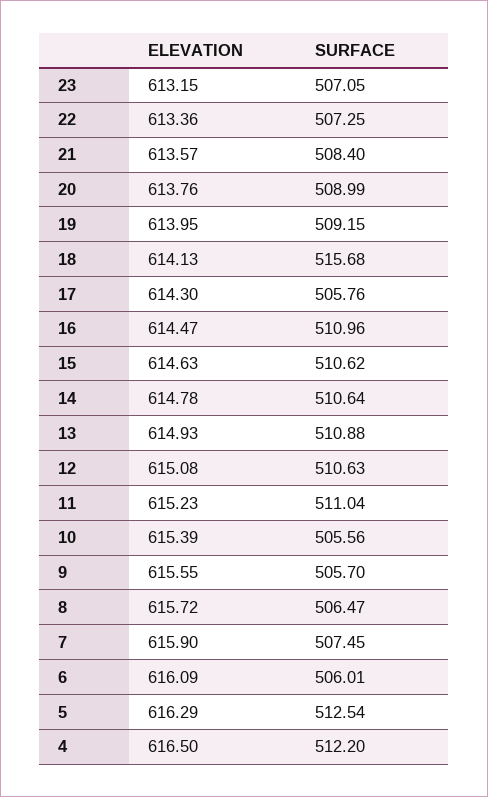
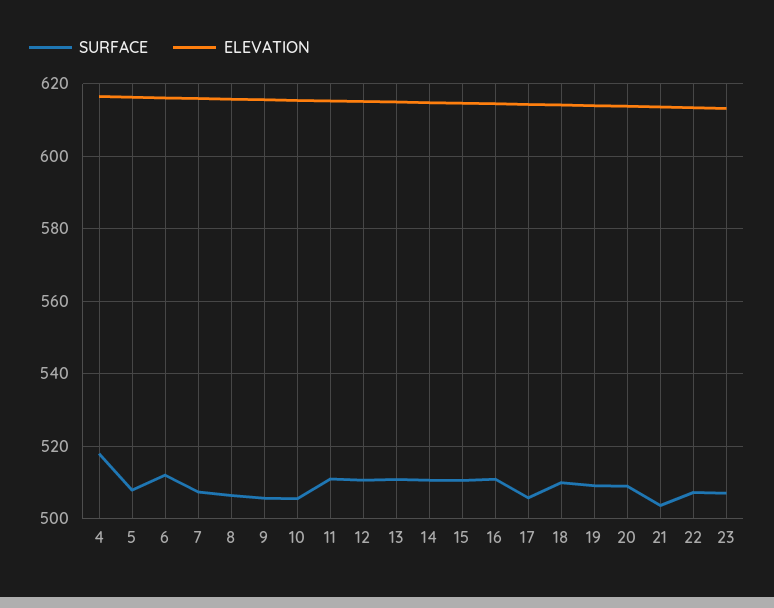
SURFACE, 21: 508.4 -> 504
SURFACE, 18: 515.68 -> 510
SURFACE, 6: 506.01 -> 512
SURFACE, 5: 512.54 -> 508
SURFACE, 4: 512.2 -> 518

